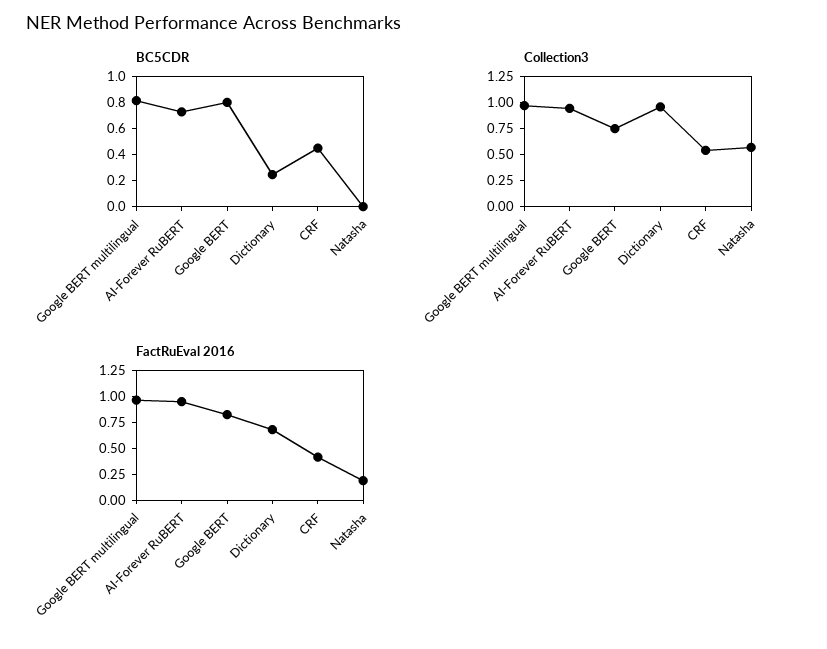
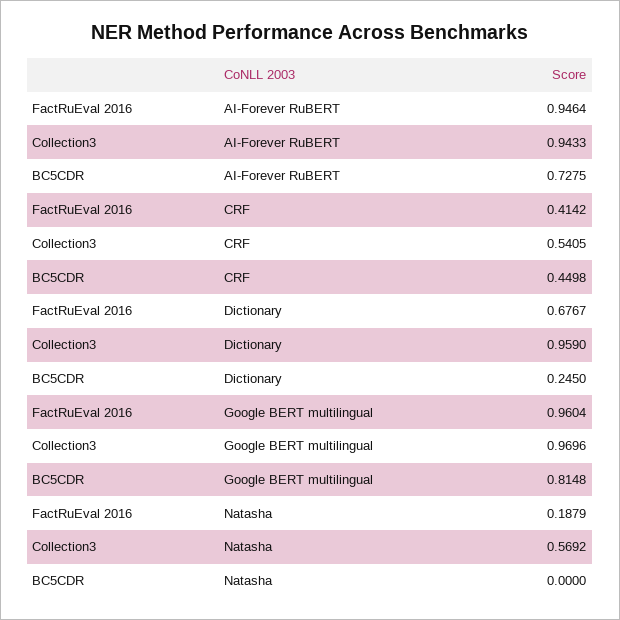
BC5CDR, Google BERT: 0.8 -> none
Collection3, Google BERT: 0.75 -> none
FactRuEval 2016, Google BERT: 0.75 -> none

